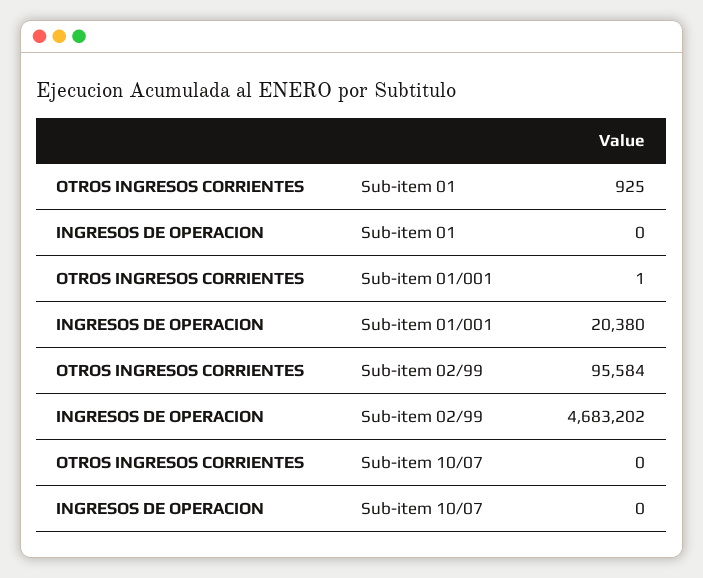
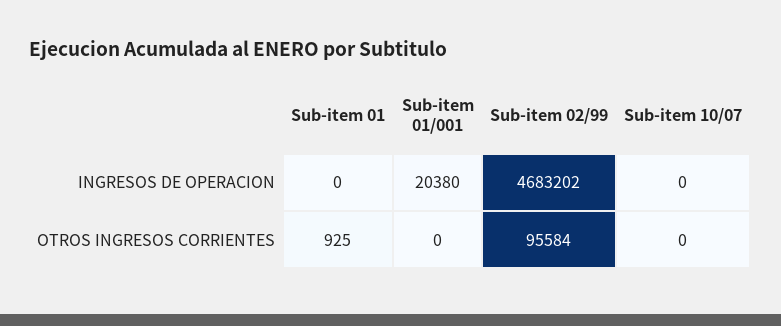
OTROS INGRESOS CORRIENTES, Sub-item 01/001: 1 -> 0

